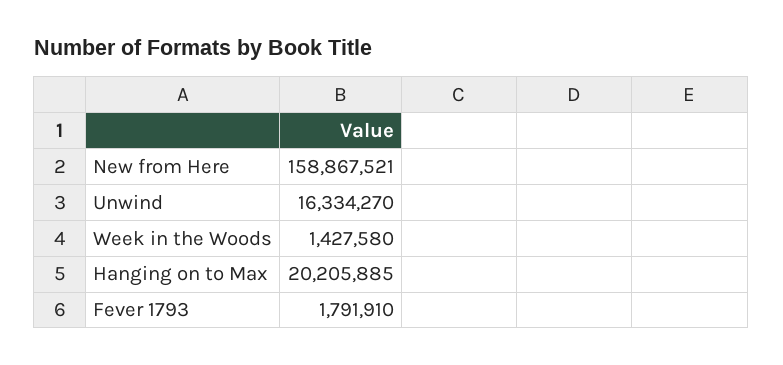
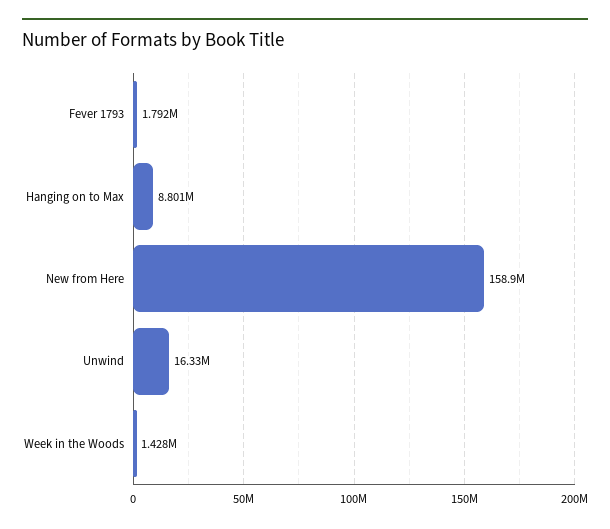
Hanging on to Max: 20205885 -> 8801000

